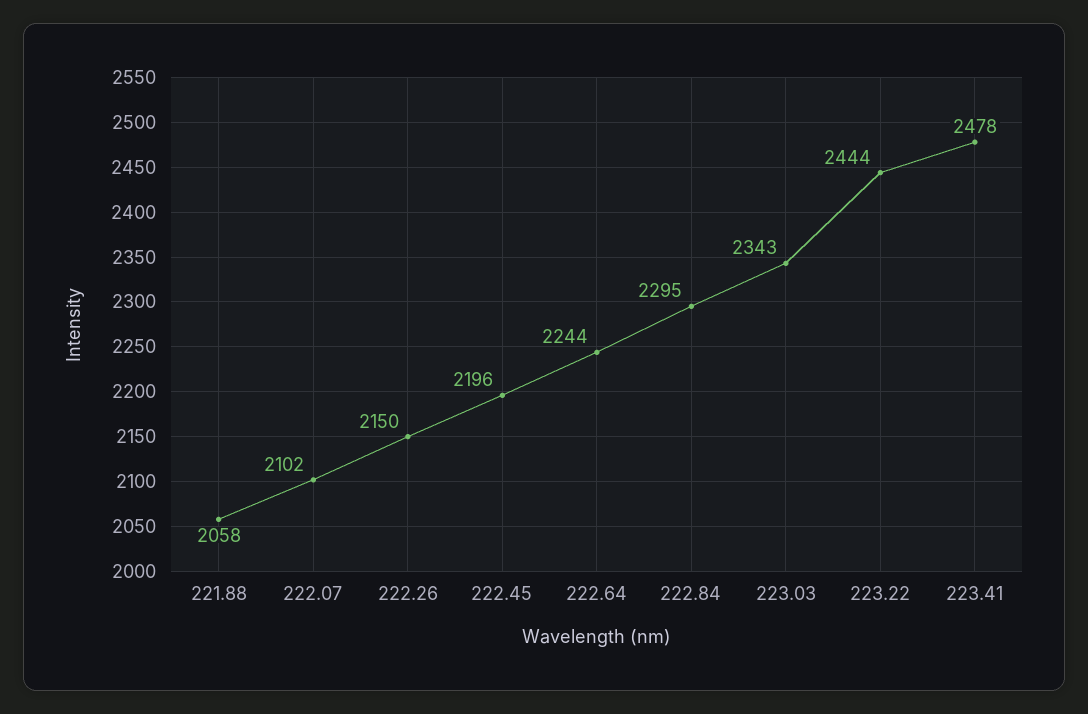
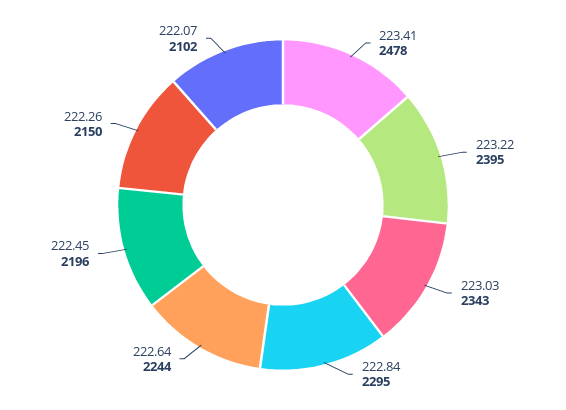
221.88: 2058 -> none
223.22: 2444 -> 2395

